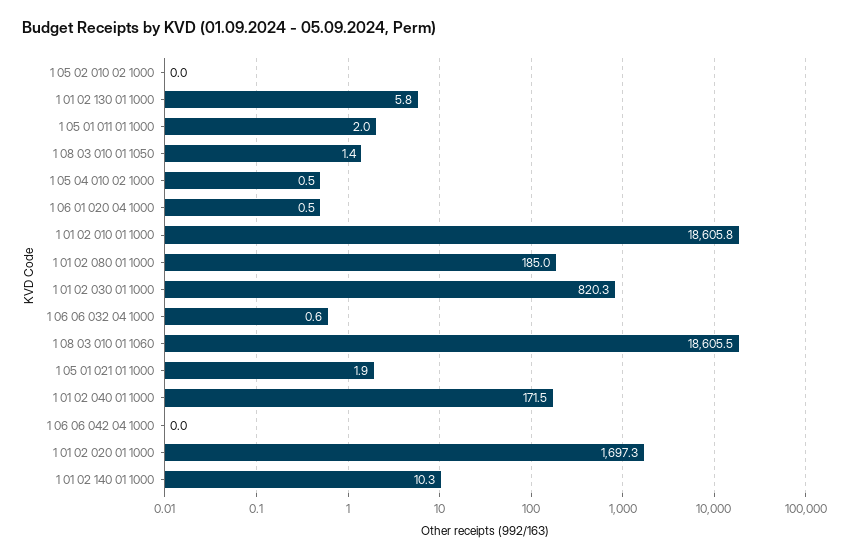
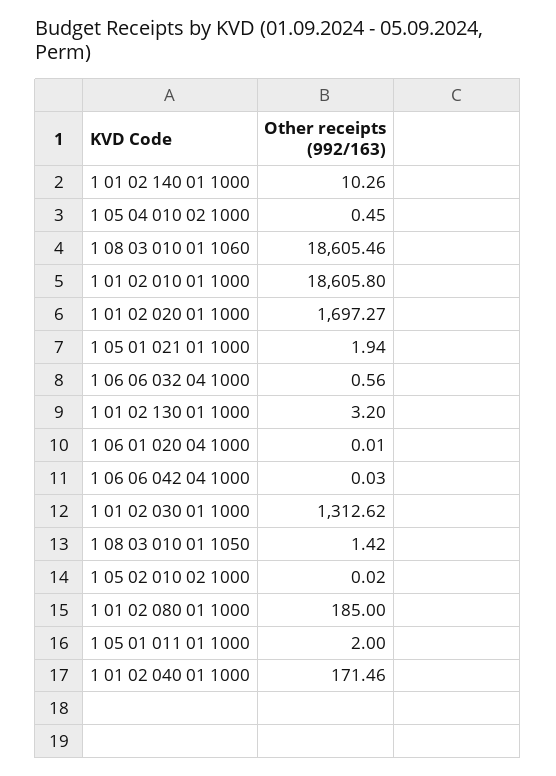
1 01 02 130 01 1000: 5.8 -> 3.2
1 06 01 020 04 1000: 0.5 -> 0.01
1 01 02 030 01 1000: 820.3 -> 1312.62

